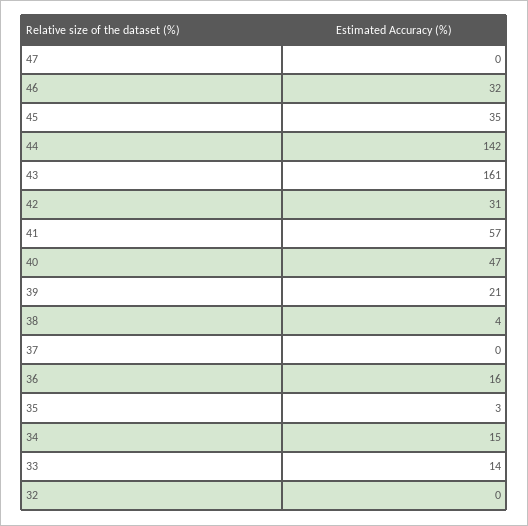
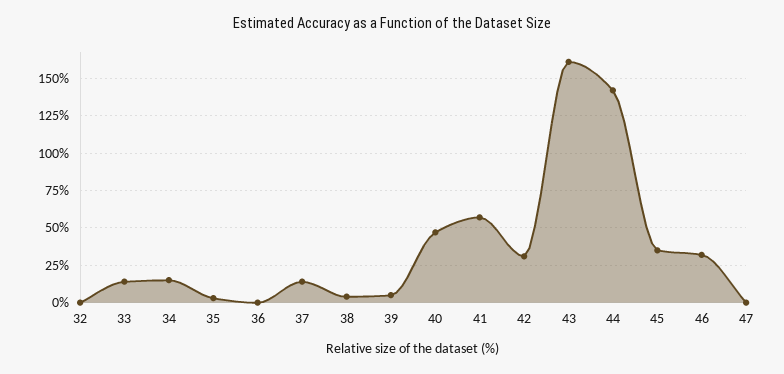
39: 21 -> 5
37: 0 -> 15
36: 16 -> 0

